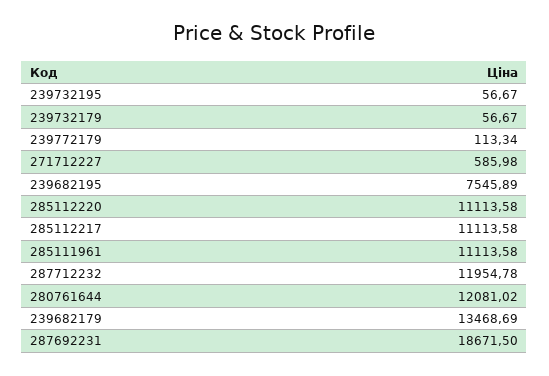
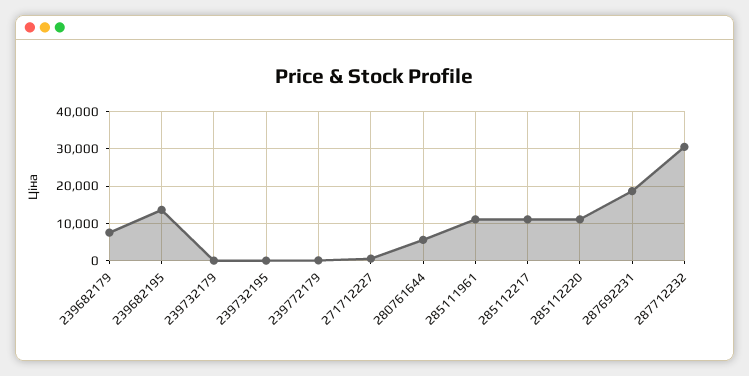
239682195: 7545.89 -> 14000
287712232: 11954.78 -> 30000
280761644: 12081.02 -> 6000
239682179: 13468.69 -> 8000

